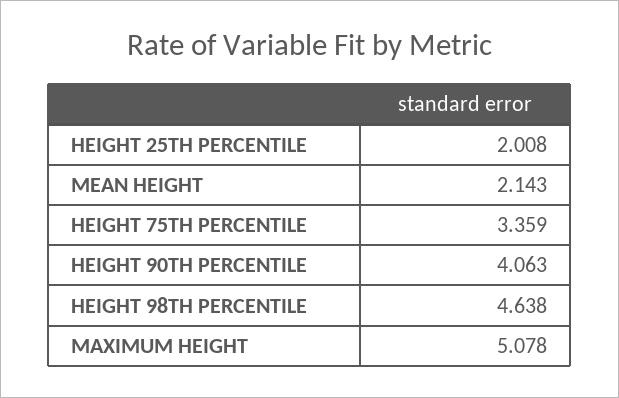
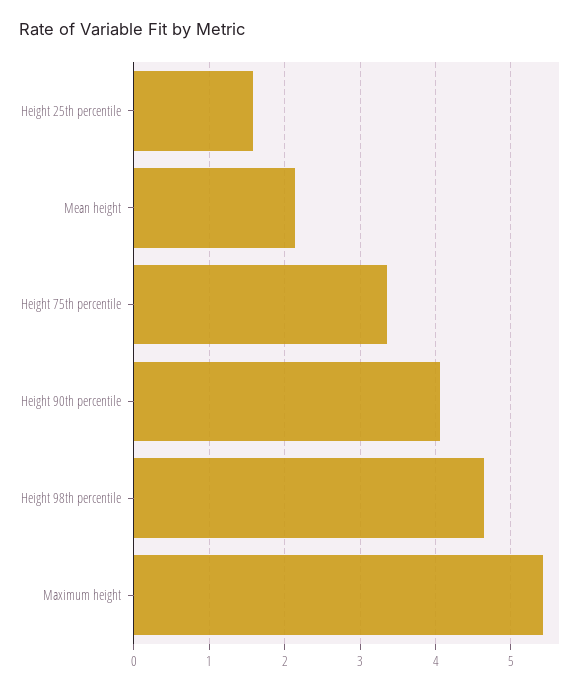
HEIGHT 25TH PERCENTILE: 2.008 -> 1.6
MAXIMUM HEIGHT: 5.078 -> 5.4

